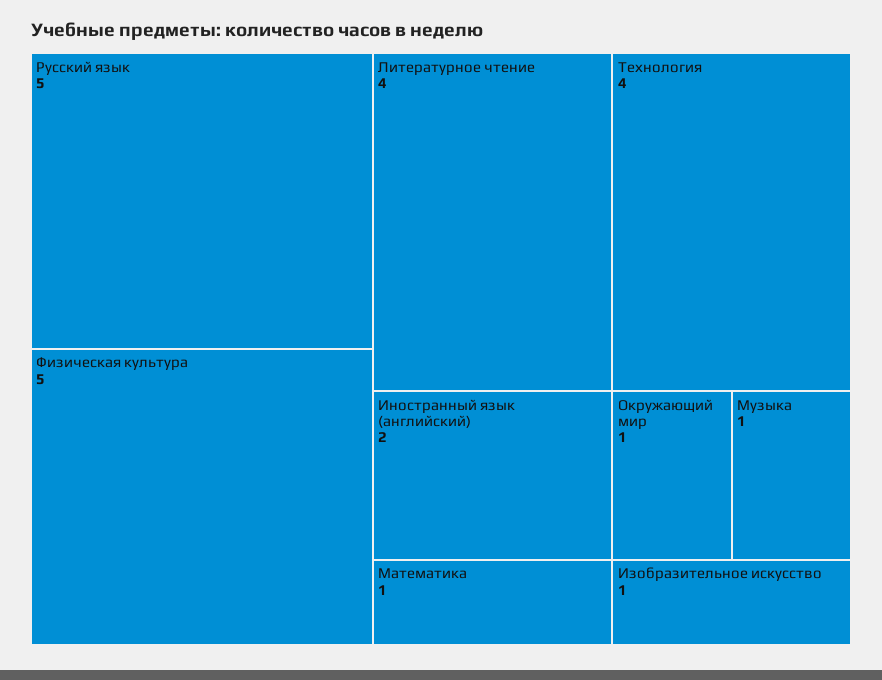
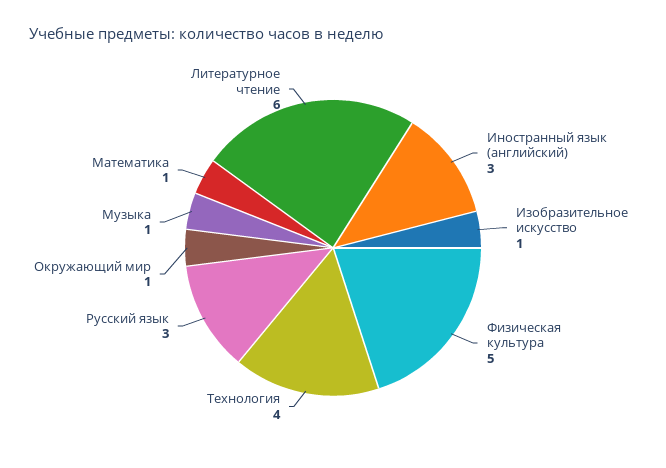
Русский язык: 5 -> 3
Литературное чтение: 4 -> 6
Иностранный язык (английский): 2 -> 3

